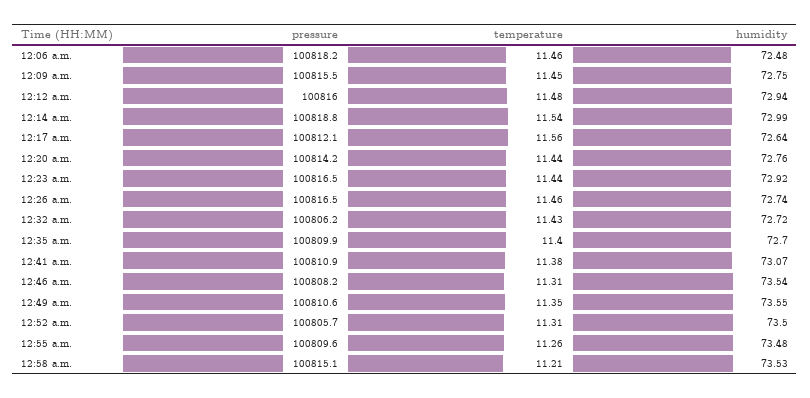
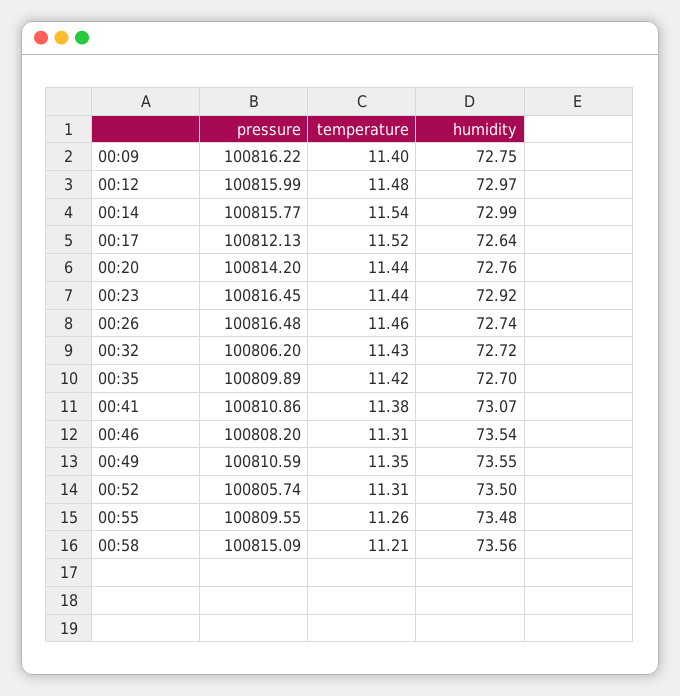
pressure, 12:06 a.m.: 100818.2 -> none
temperature, 12:06 a.m.: 11.46 -> none
humidity, 12:06 a.m.: 72.48 -> none
pressure, 12:09 a.m.: 100815.5 -> 100816.22
temperature, 12:09 a.m.: 11.45 -> 11.4
humidity, 12:12 a.m.: 72.94 -> 72.97
pressure, 12:14 a.m.: 100818.8 -> 100815.77
temperature, 12:17 a.m.: 11.56 -> 11.52
temperature, 12:35 a.m.: 11.4 -> 11.42
humidity, 12:58 a.m.: 73.53 -> 73.56

